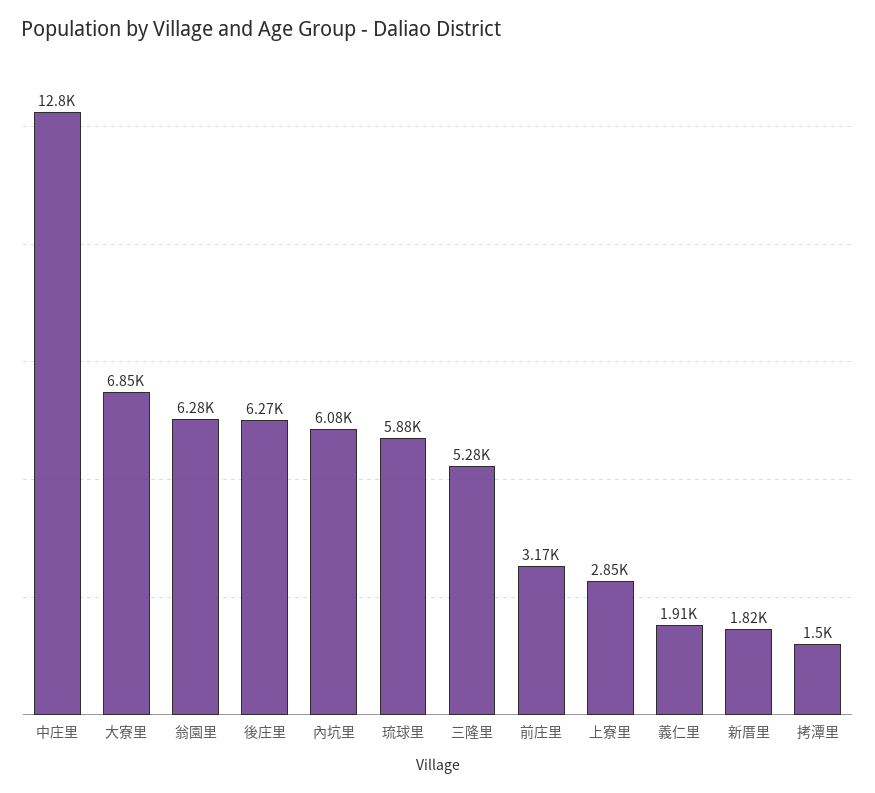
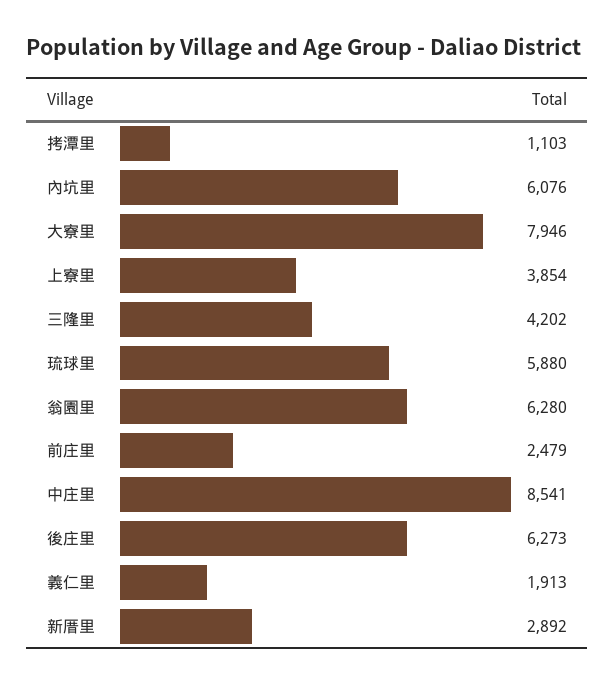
中庄里: 12800 -> 8541
大寮里: 6850 -> 7946
三隆里: 5280 -> 4202
前庄里: 3170 -> 2479
上寮里: 2850 -> 3854
新厝里: 1820 -> 2892
拷潭里: 1500 -> 1103

